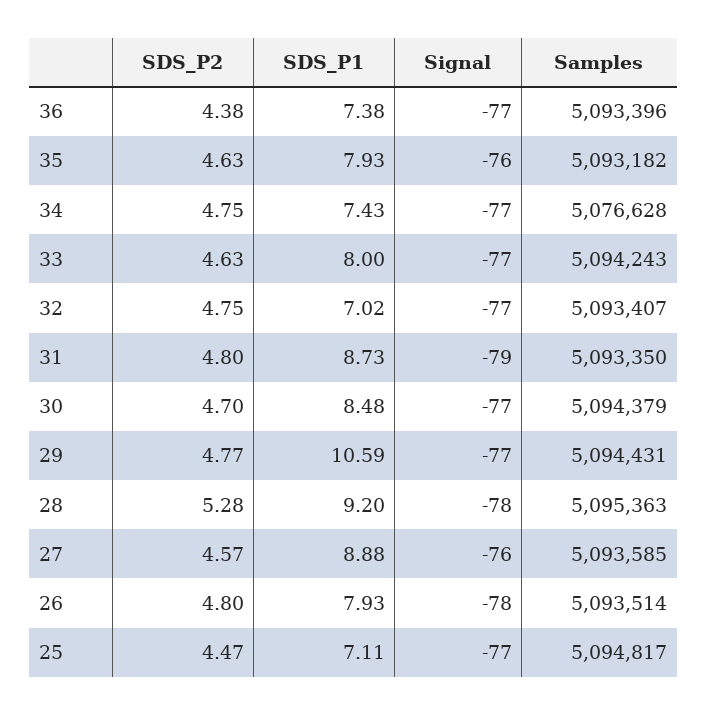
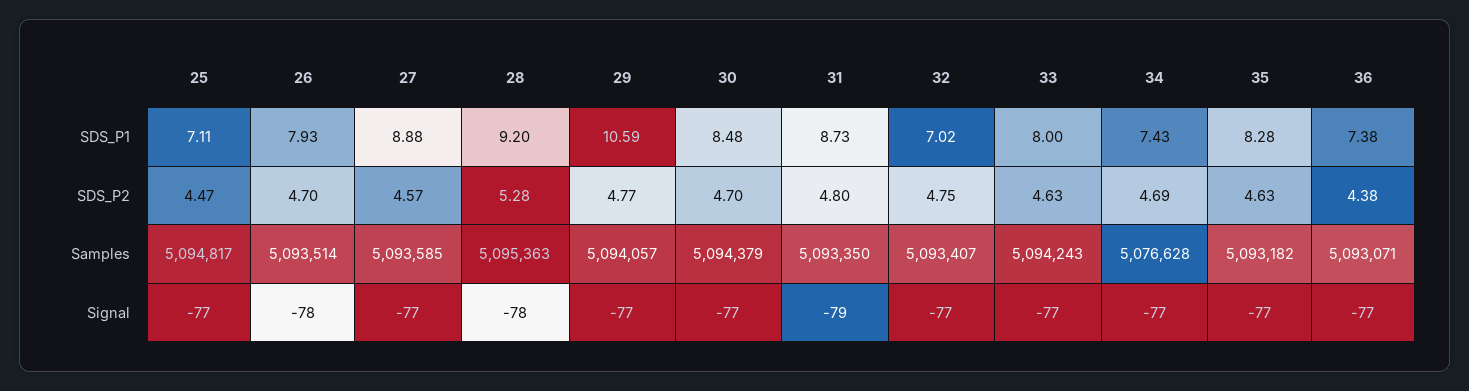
Samples, 36: 5093396 -> 5093071
SDS_P1, 35: 7.93 -> 8.28
Signal, 35: -76 -> -77
SDS_P2, 34: 4.75 -> 4.69
Samples, 29: 5094431 -> 5094057
Signal, 27: -76 -> -77
SDS_P2, 26: 4.8 -> 4.7

